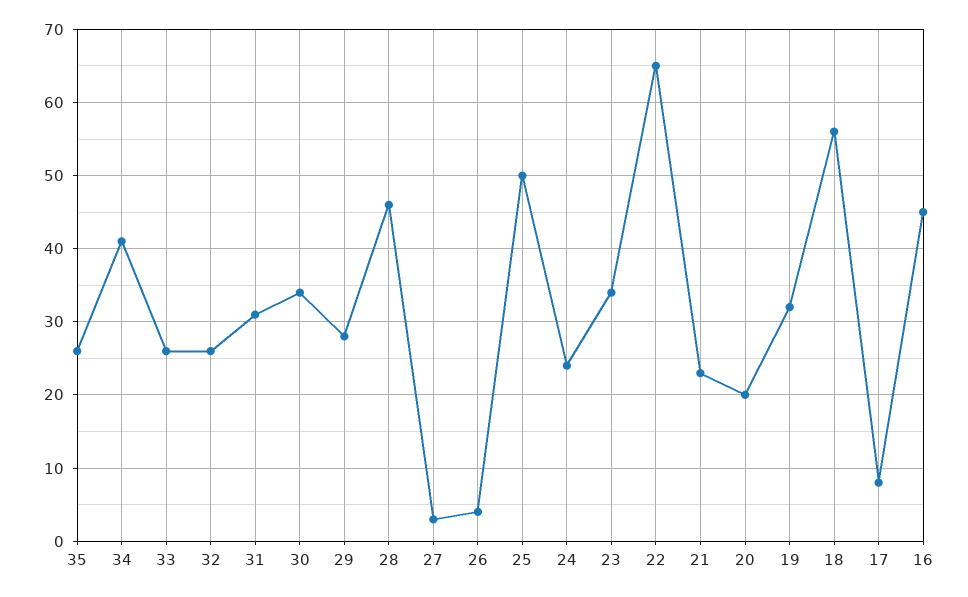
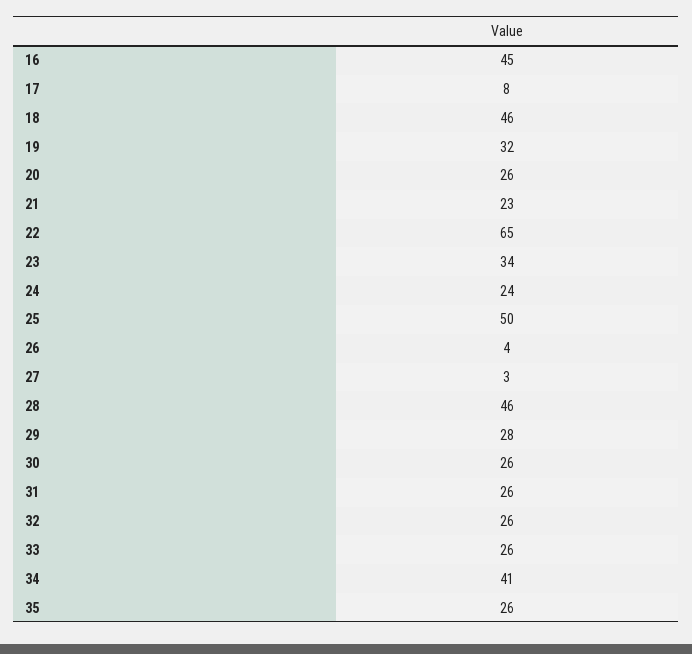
31: 31 -> 26
30: 34 -> 26
20: 20 -> 26
18: 56 -> 46

